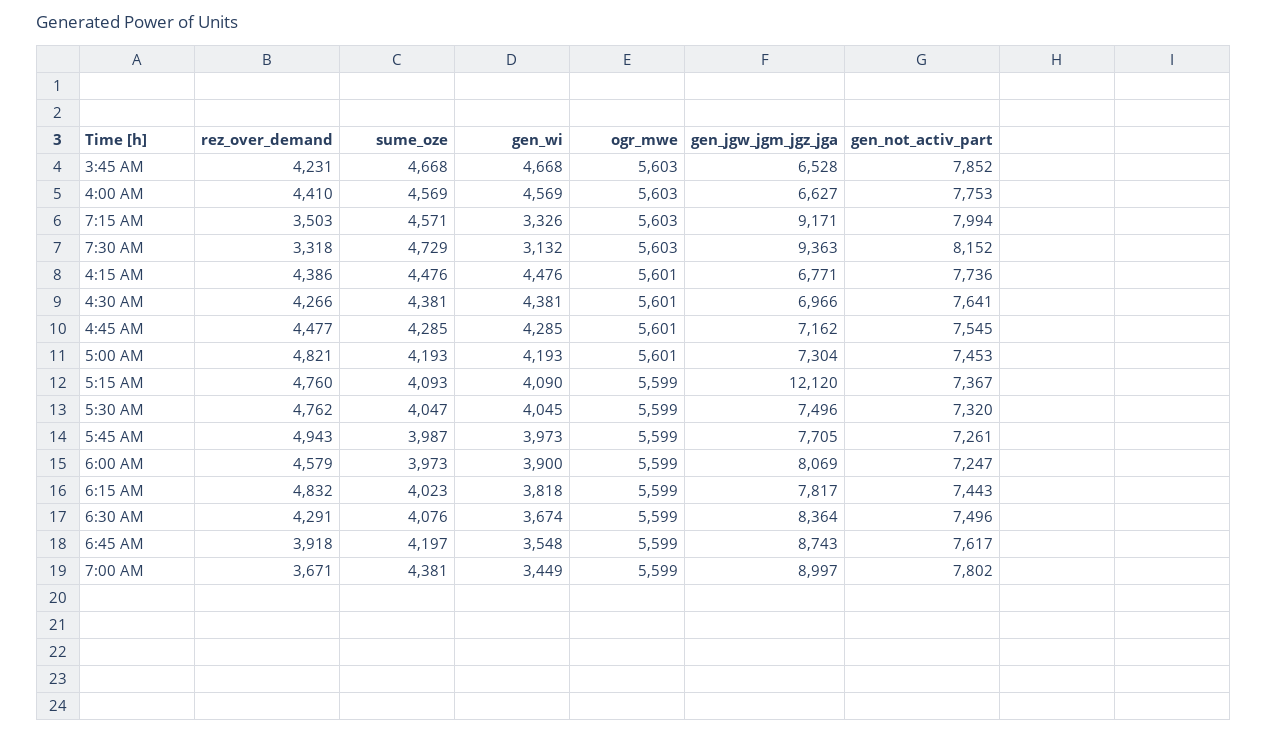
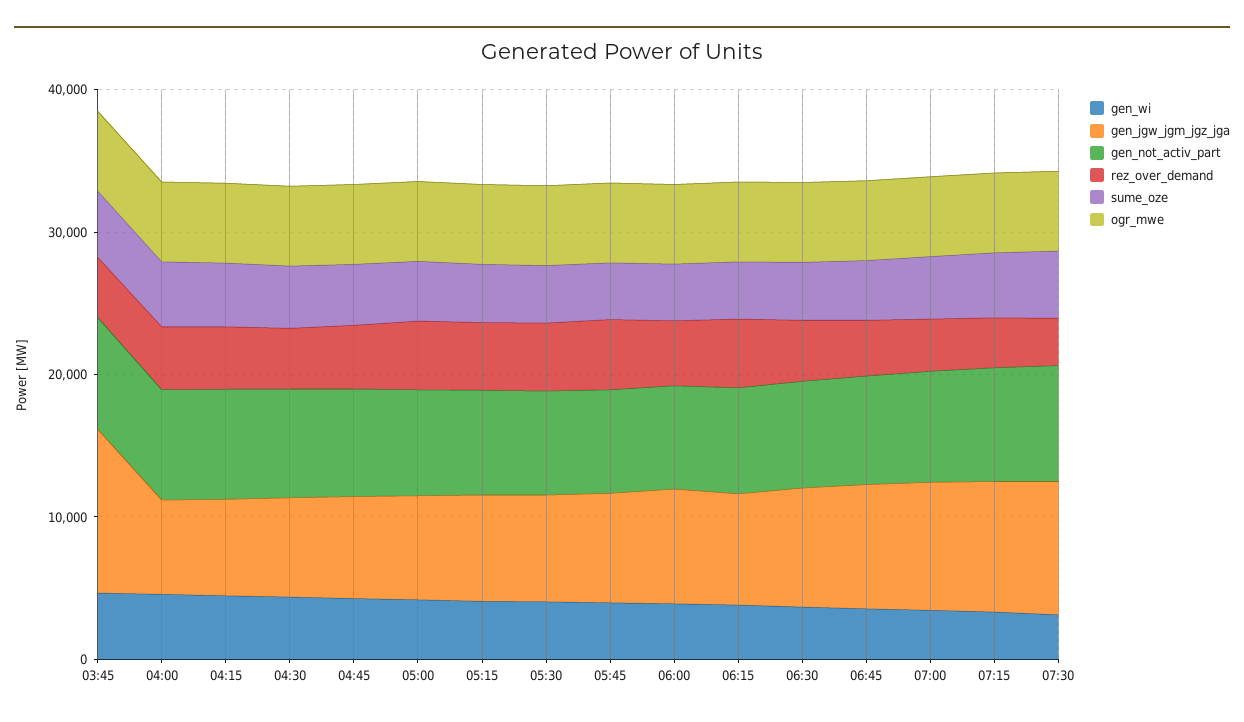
gen_jgw_jgm_jgz_jga, 3:45 AM: 6528 -> 12000
gen_jgw_jgm_jgz_jga, 5:15 AM: 12120 -> 8000

